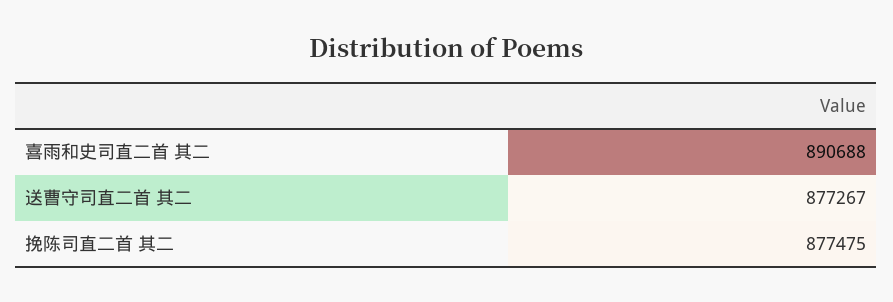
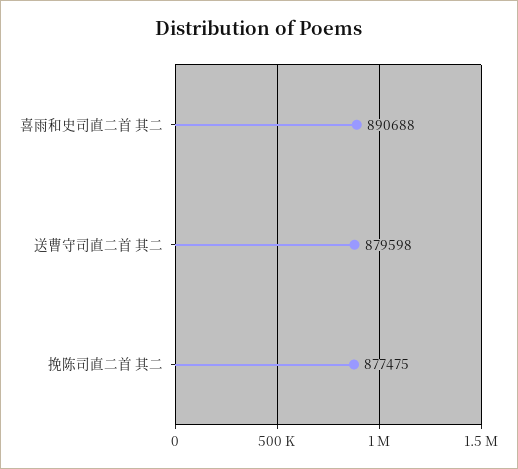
送曹守司直二首 其二: 877267 -> 879598

